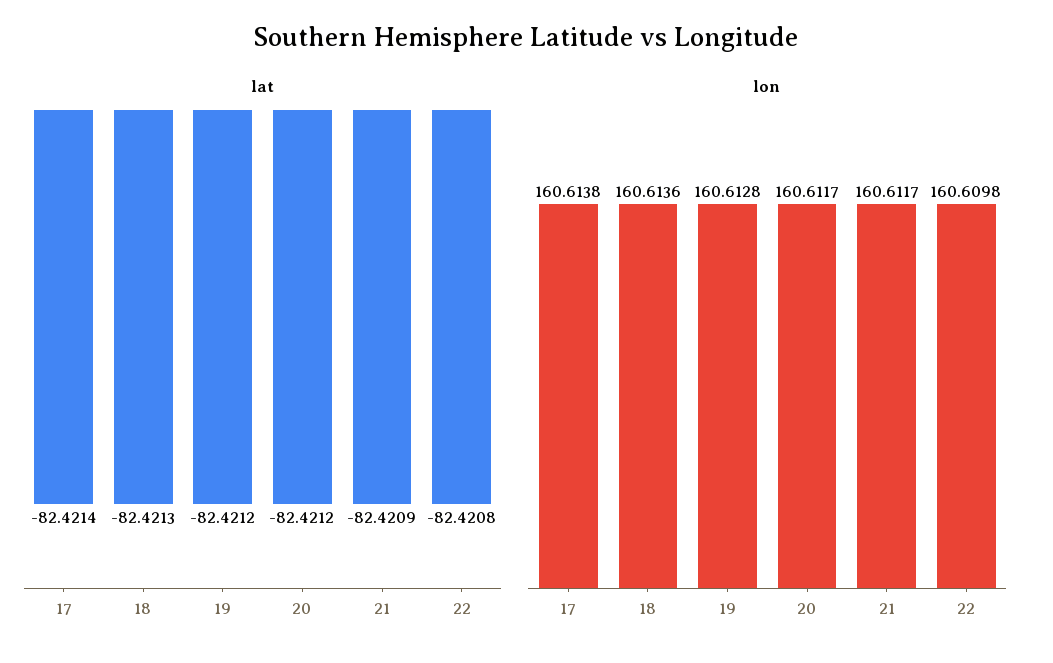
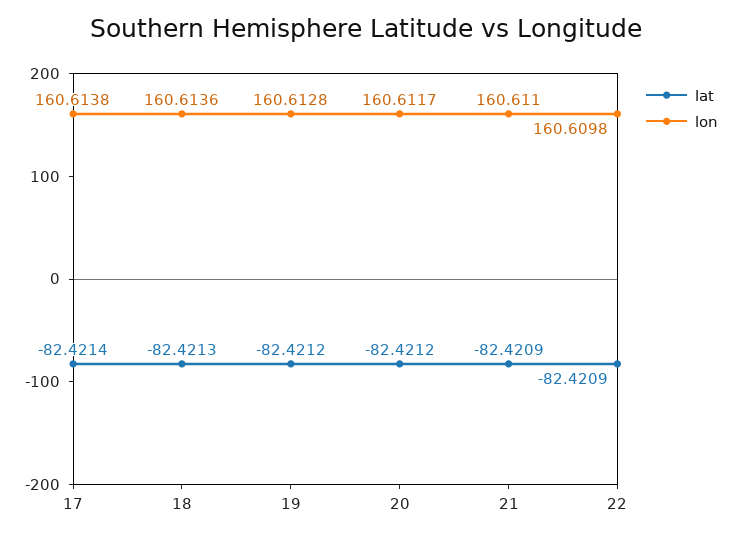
lat, 22: -82.4208 -> -82.4209
lon, 21: 160.6117 -> 160.611

